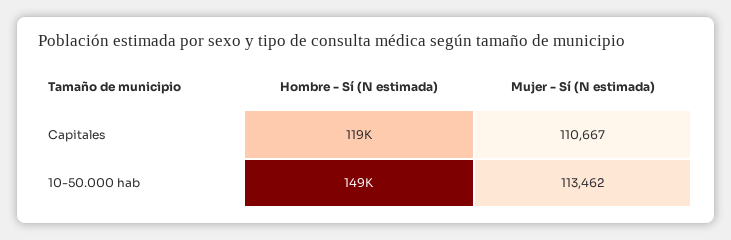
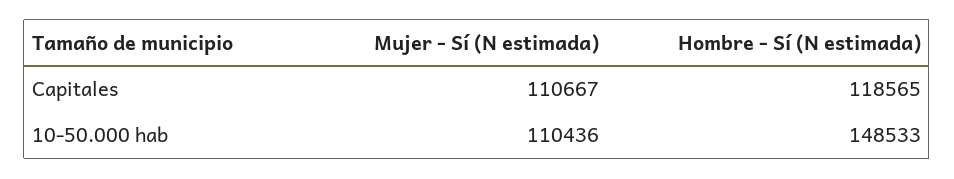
Mujer - Sí (N estimada), 10-50.000 hab: 113462 -> 110436

